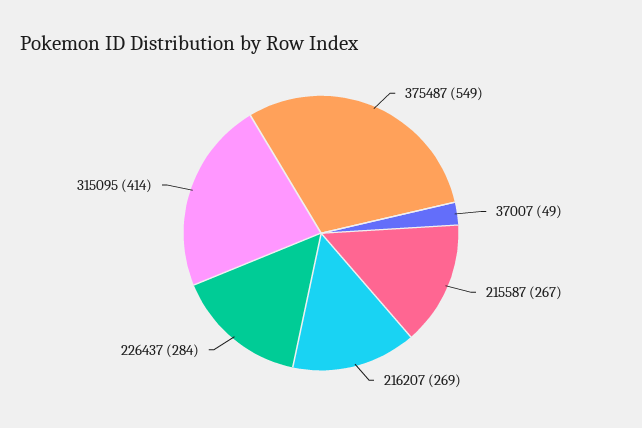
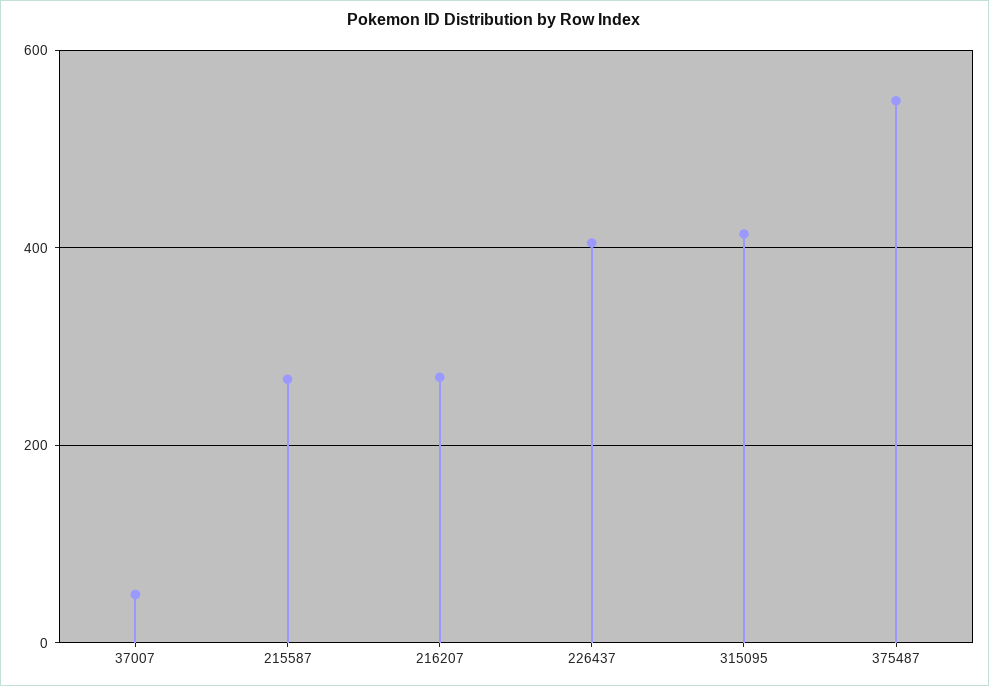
226437: 284 -> 400

